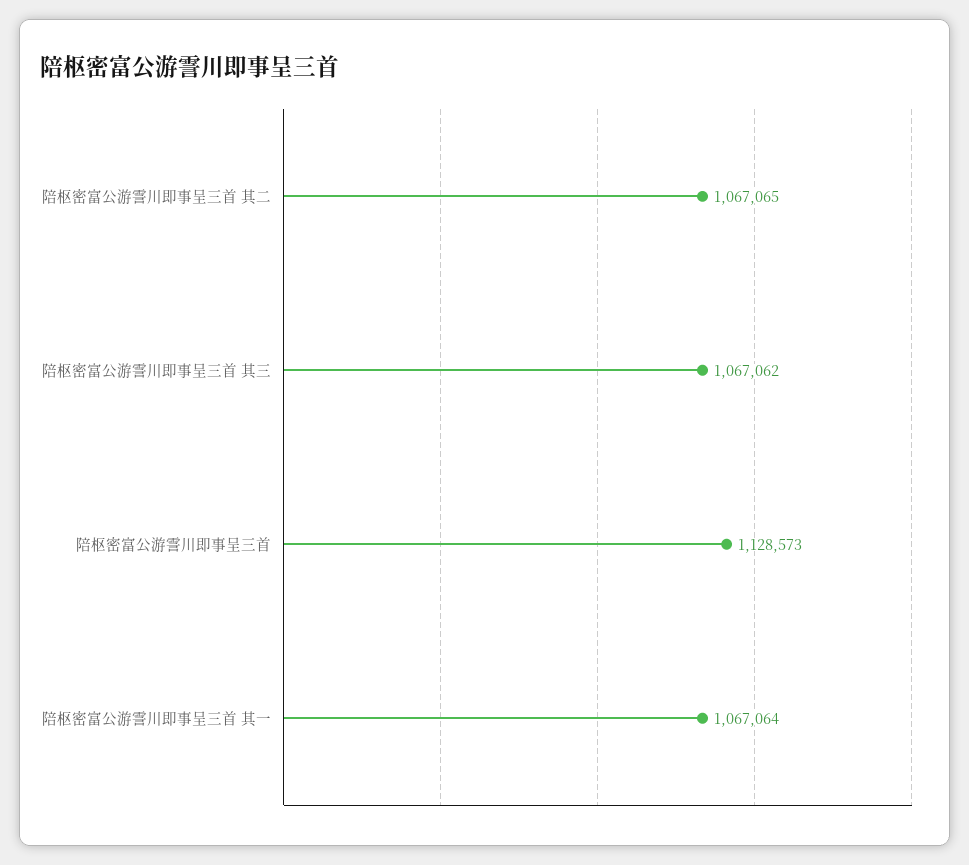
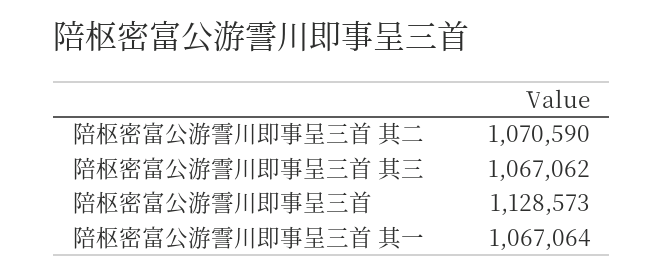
陪枢密富公游霅川即事呈三首 其二: 1067065 -> 1070590

